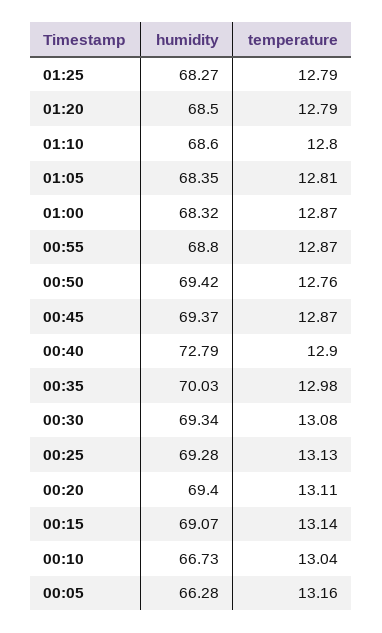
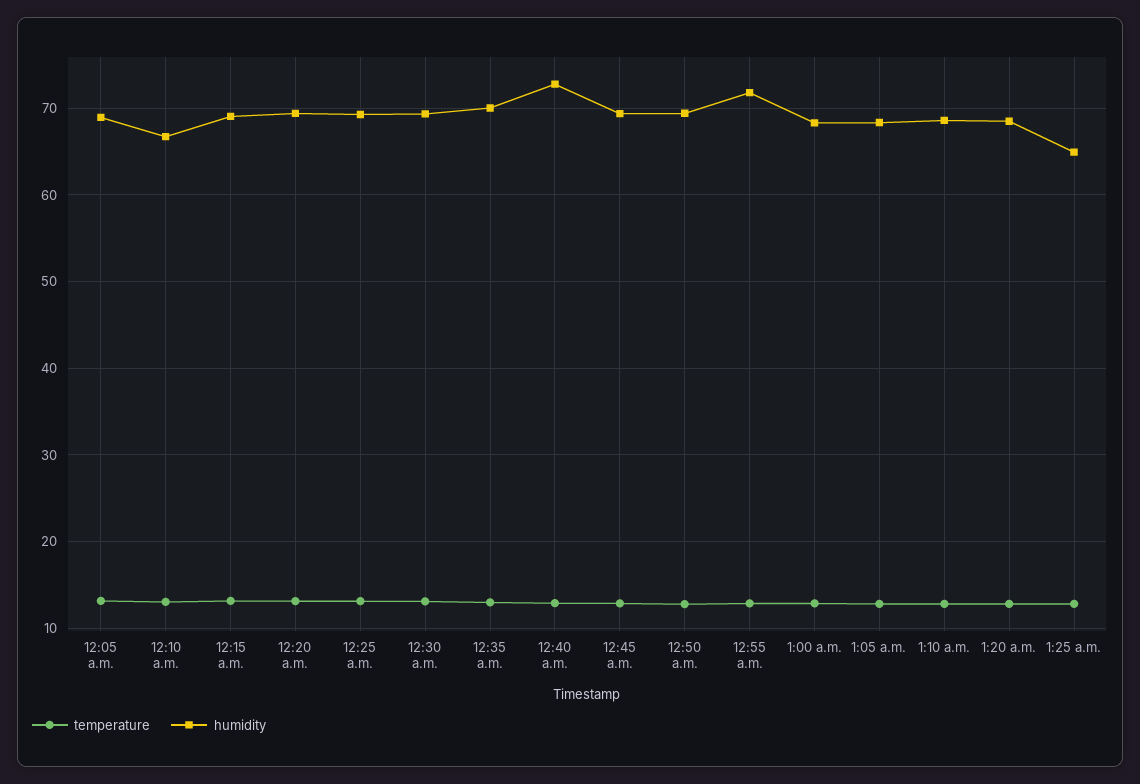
humidity, 01:25: 68.27 -> 65
humidity, 00:55: 68.8 -> 72
humidity, 00:05: 66.28 -> 69

